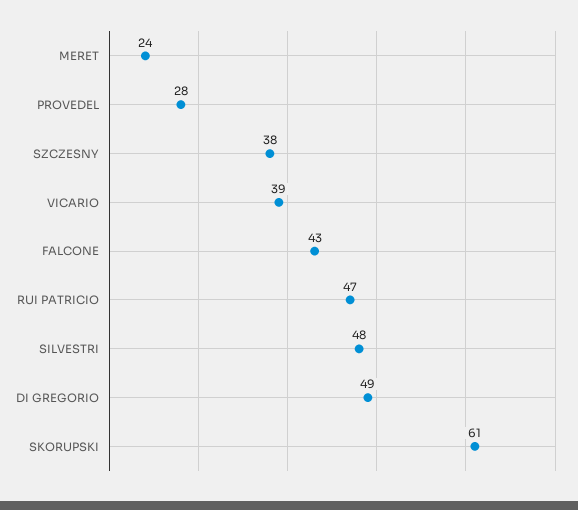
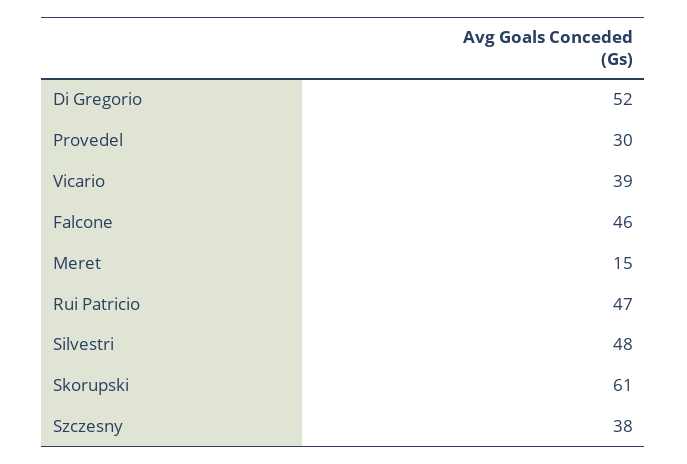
MERET: 24 -> 15
PROVEDEL: 28 -> 30
FALCONE: 43 -> 46
DI GREGORIO: 49 -> 52

